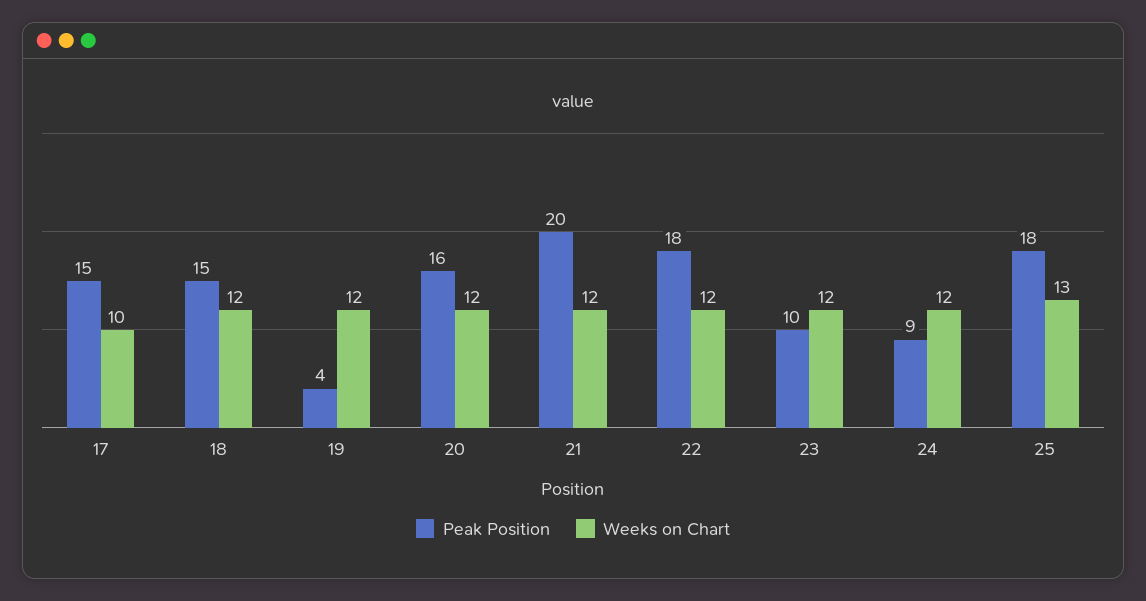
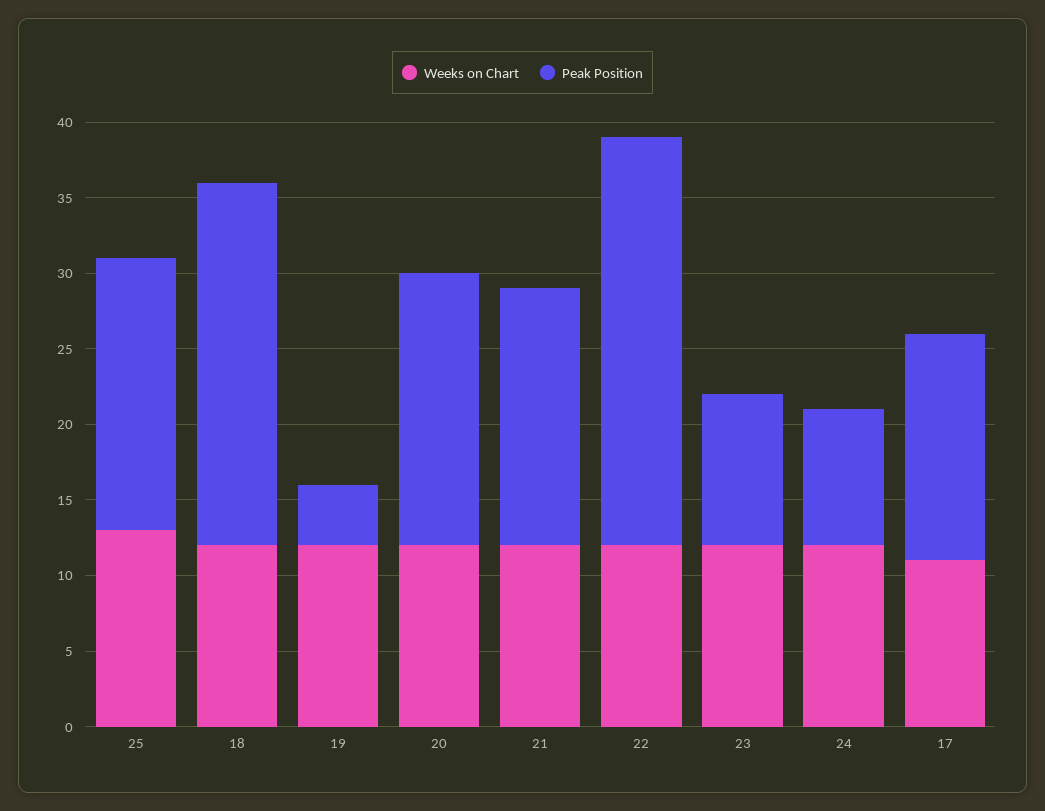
Weeks on Chart, 17: 10 -> 11
Peak Position, 18: 15 -> 24
Peak Position, 20: 16 -> 18
Peak Position, 21: 20 -> 17
Peak Position, 22: 18 -> 27

